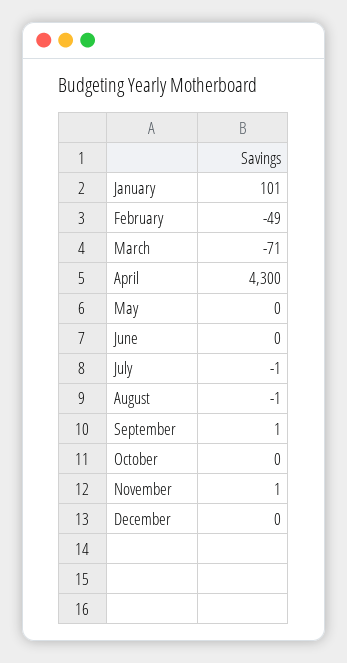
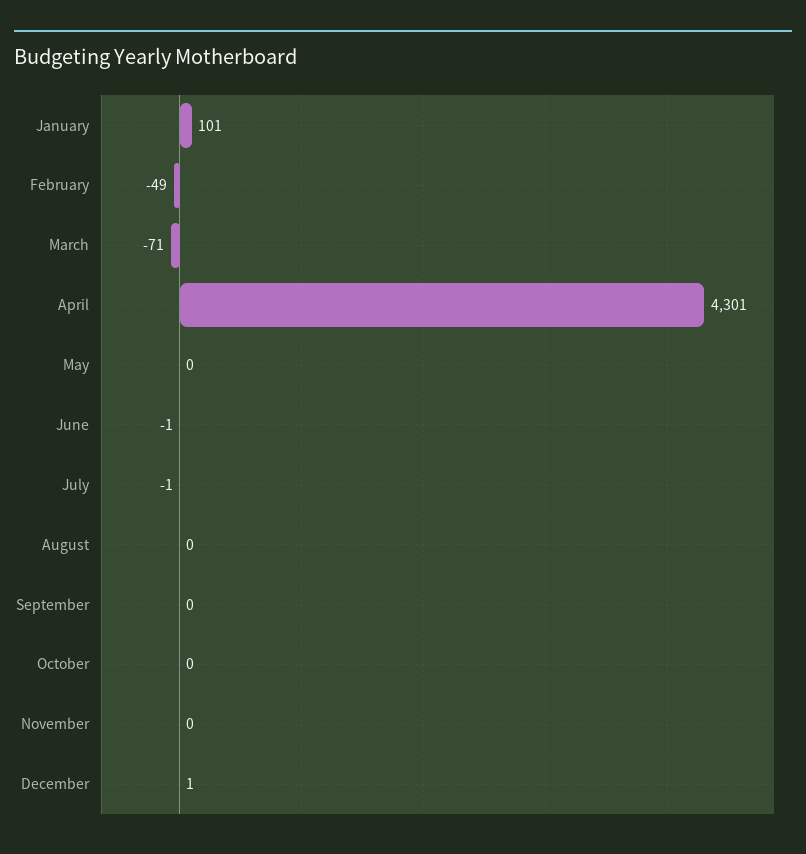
April: 4300 -> 4301
June: 0 -> -1
August: -1 -> 0
September: 1 -> 0
November: 1 -> 0
December: 0 -> 1

